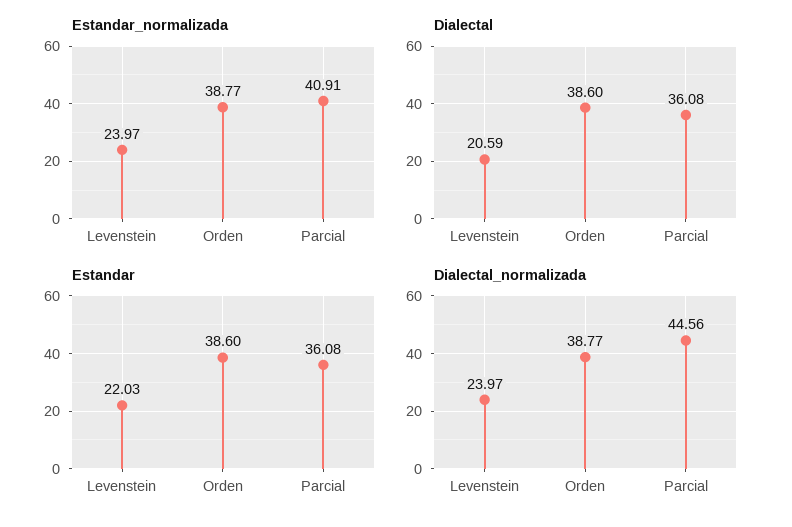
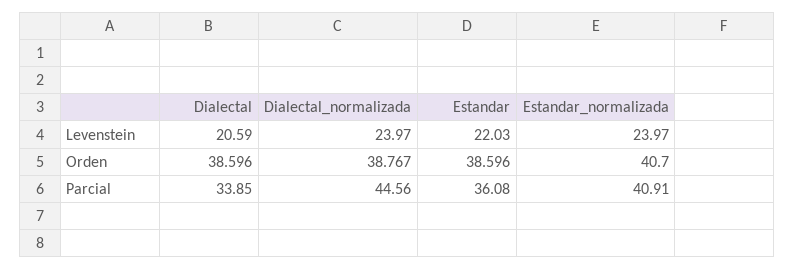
Estandar_normalizada, Orden: 38.77 -> 40.7
Dialectal, Parcial: 36.08 -> 33.85

